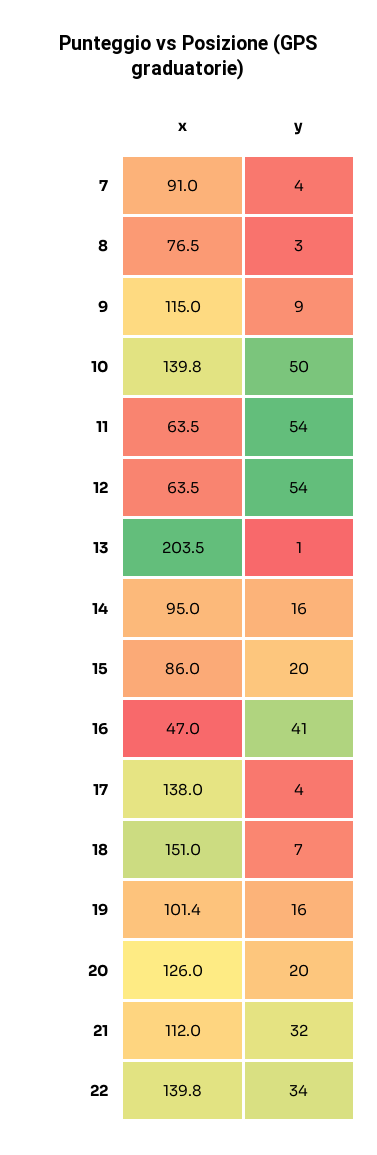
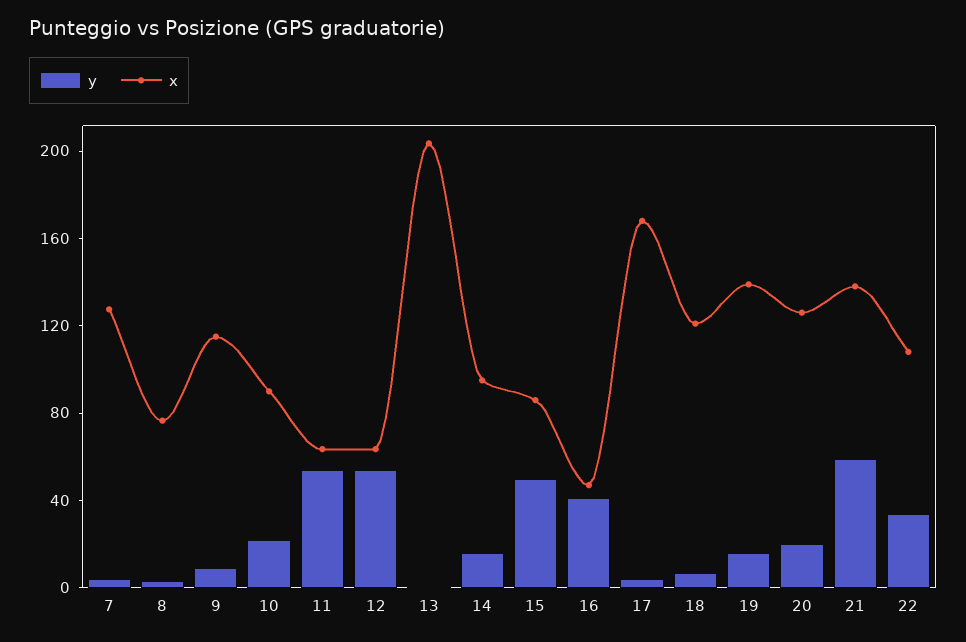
x, 7: 91 -> 130
x, 10: 139.8 -> 90
y, 10: 50 -> 20
y, 15: 20 -> 50
x, 17: 138 -> 170
x, 18: 151 -> 120
x, 19: 101.4 -> 140
x, 21: 112 -> 140
y, 21: 32 -> 60
x, 22: 139.8 -> 110

